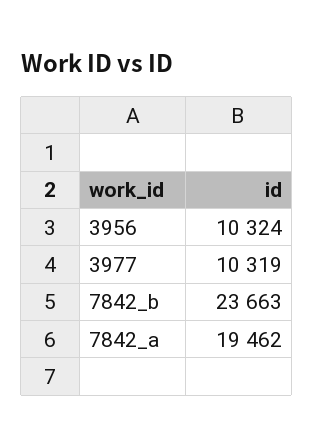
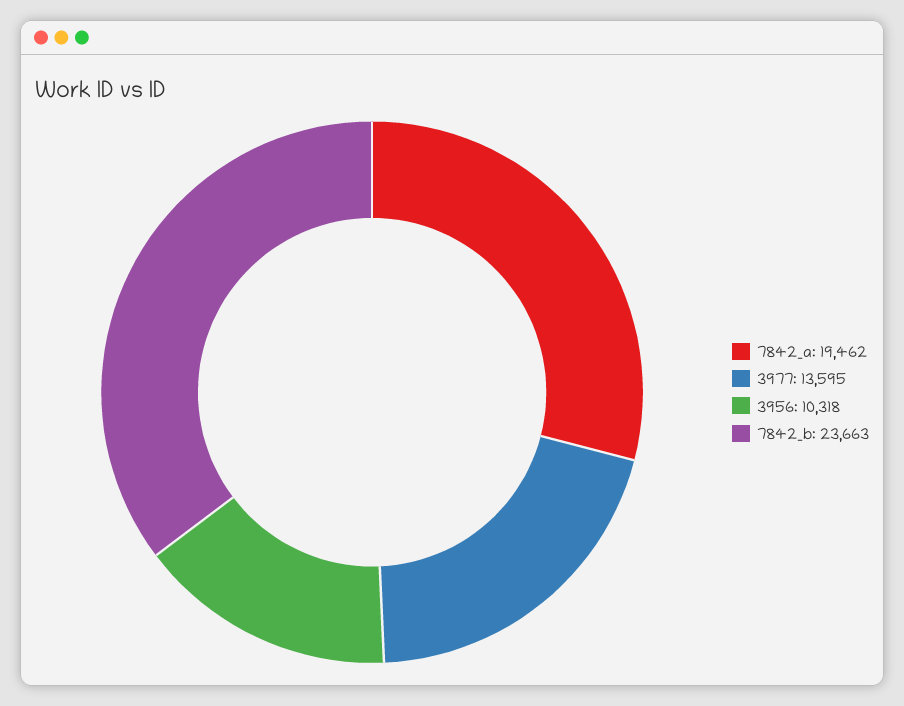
3956: 10324 -> 10318
3977: 10319 -> 13595

